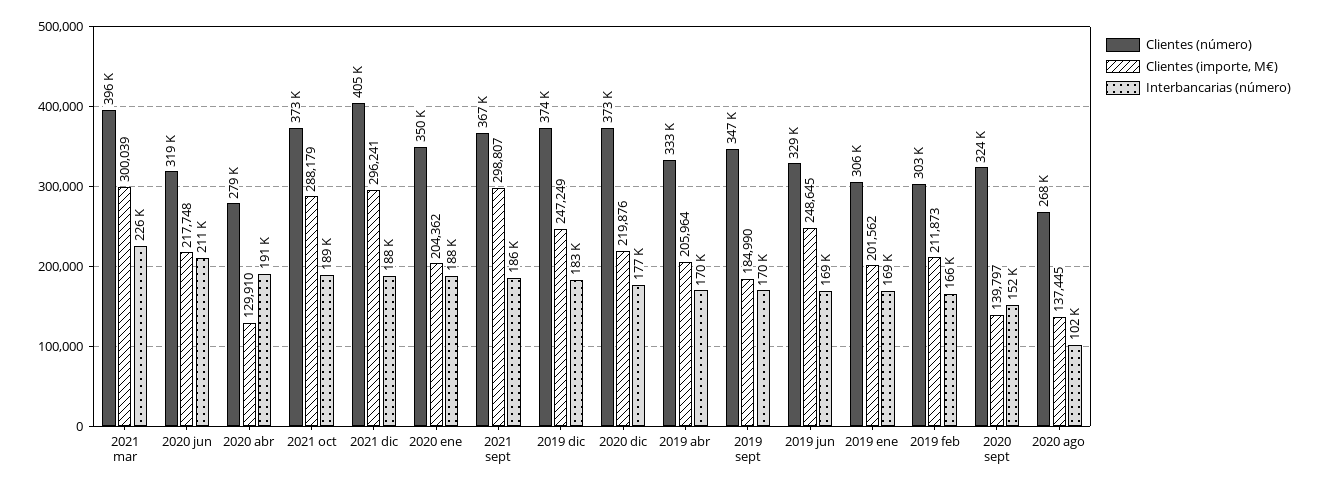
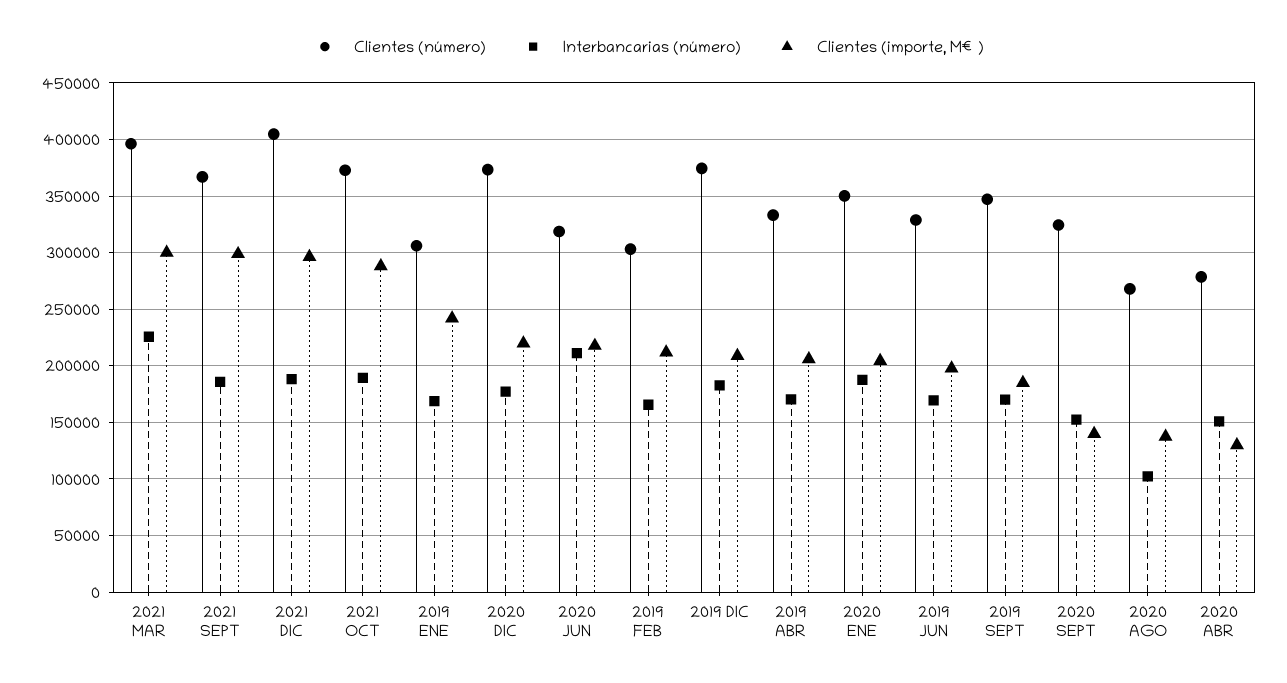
Interbancarias (número), 2020 abr: 191000 -> 150000
Clientes (importe, M€), 2019 dic: 247249 -> 210000
Clientes (importe, M€), 2019 jun: 248645 -> 200000
Clientes (importe, M€), 2019 ene: 201562 -> 240000

